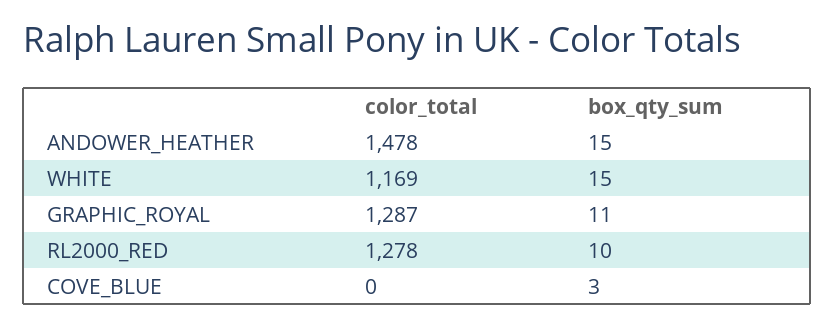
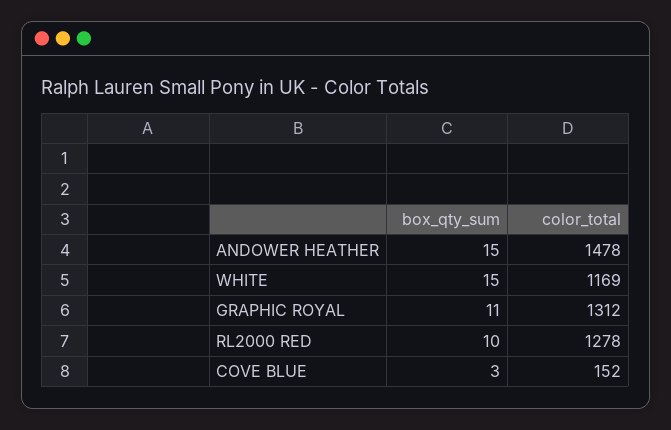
color_total, GRAPHIC_ROYAL: 1287 -> 1312
color_total, COVE_BLUE: 0 -> 152

